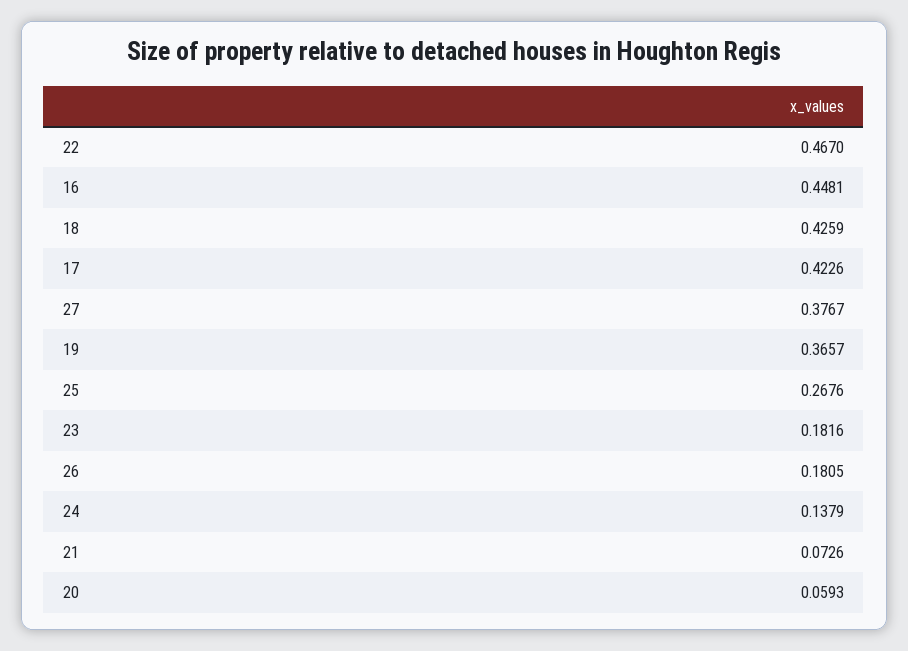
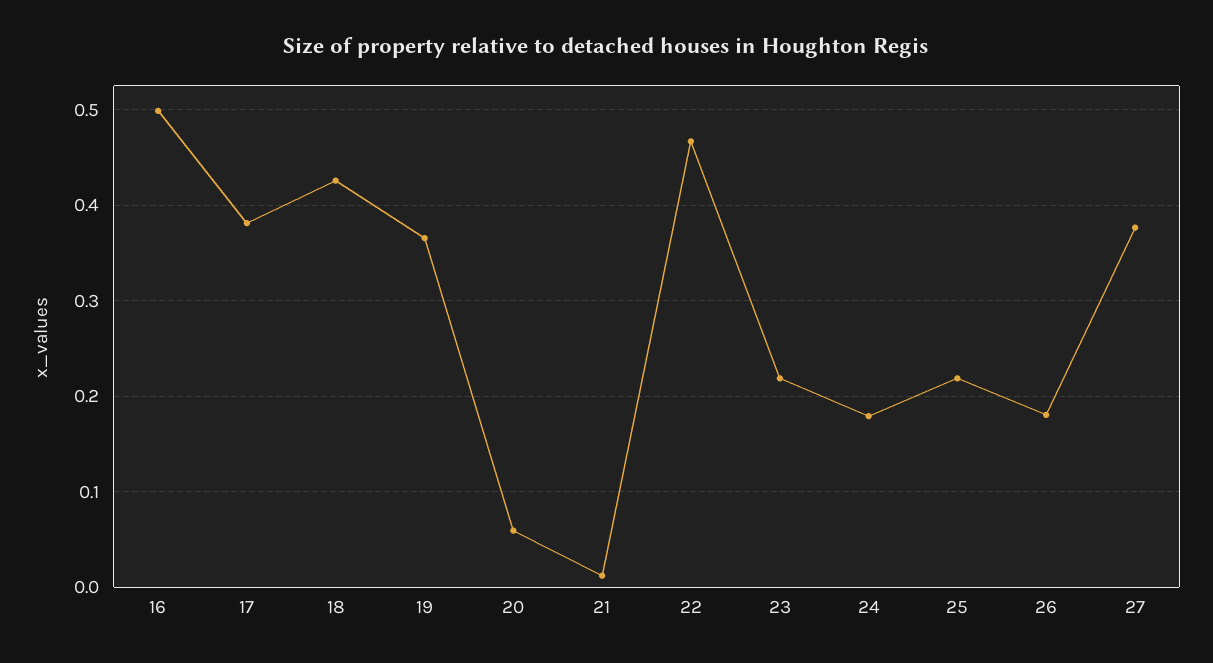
16: 0.4481 -> 0.5
17: 0.4226 -> 0.38
25: 0.2676 -> 0.22
23: 0.1816 -> 0.22
24: 0.1379 -> 0.18
21: 0.0726 -> 0.01

